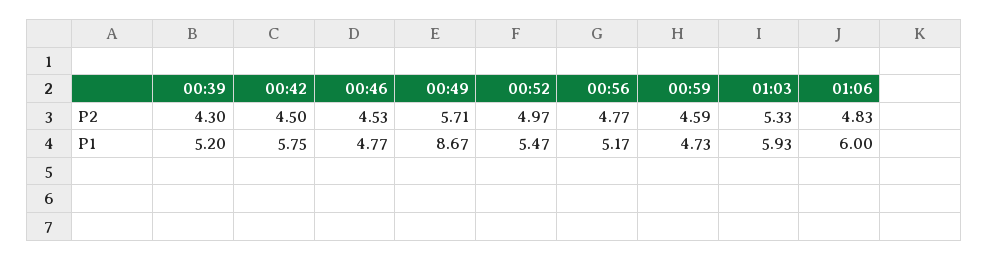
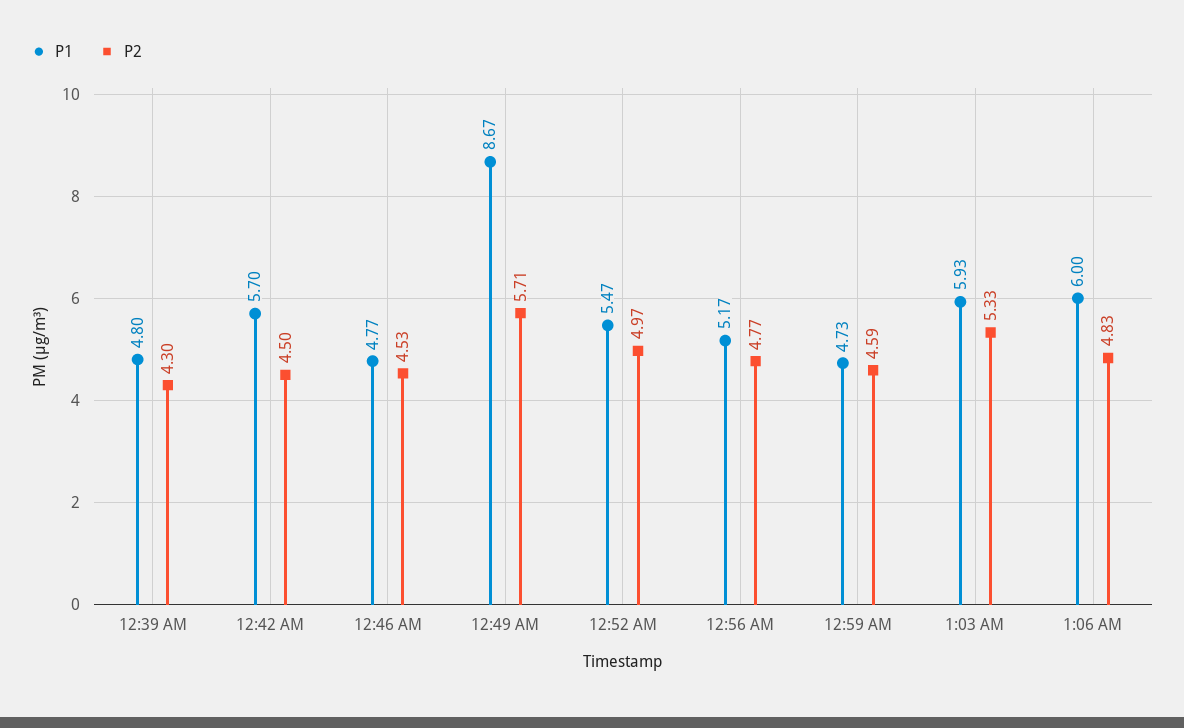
P1, 00:39: 5.2 -> 4.8
P1, 00:42: 5.75 -> 5.7

